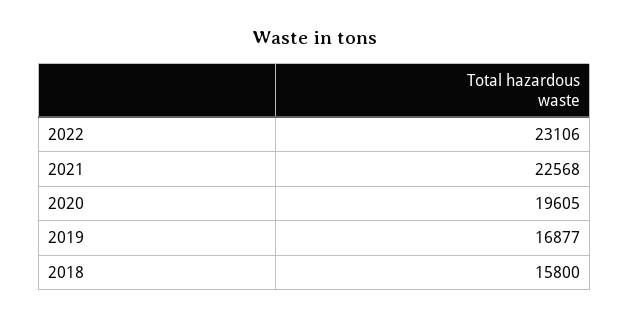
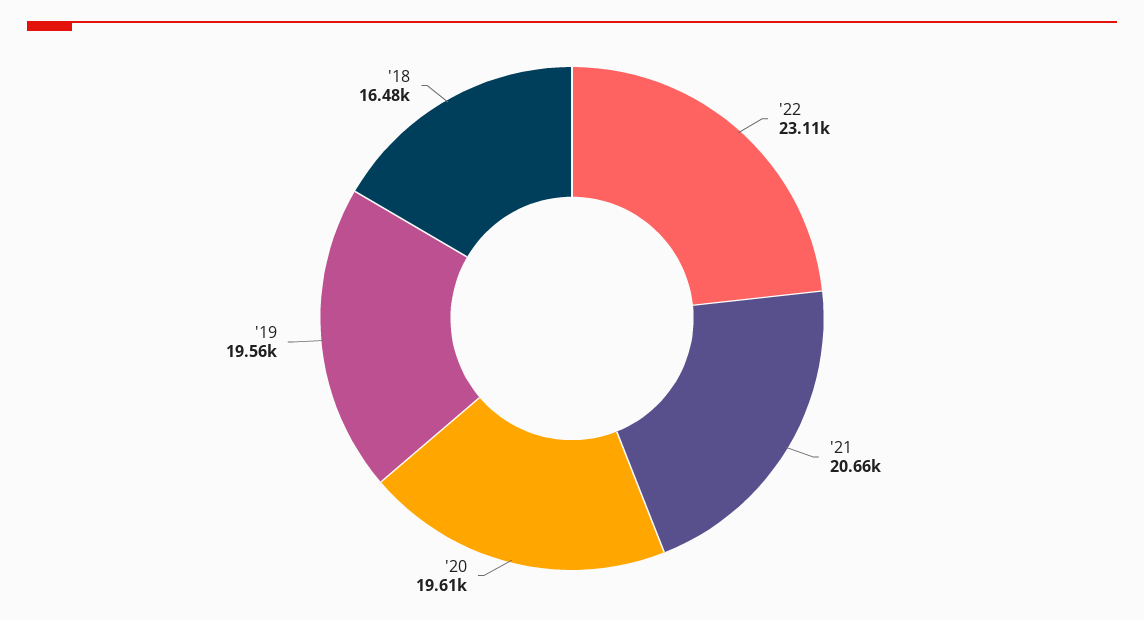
2021: 22568 -> 20660
2019: 16877 -> 19560
2018: 15800 -> 16480

